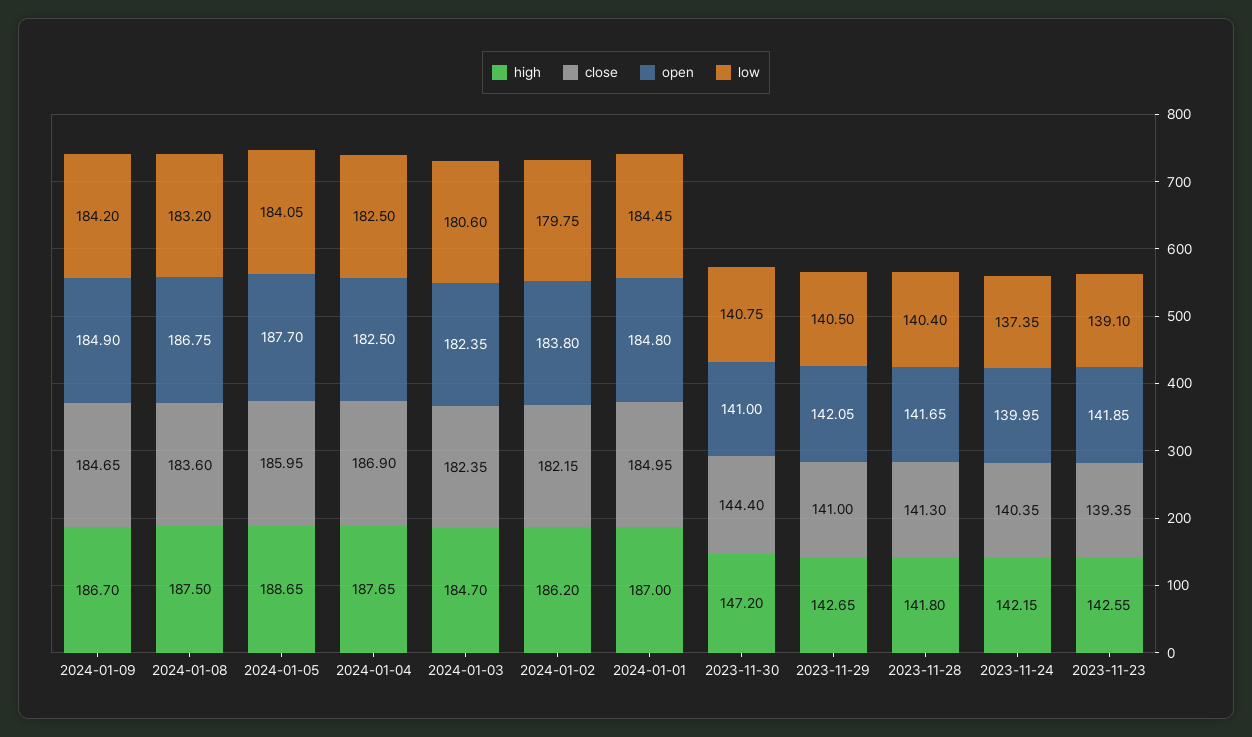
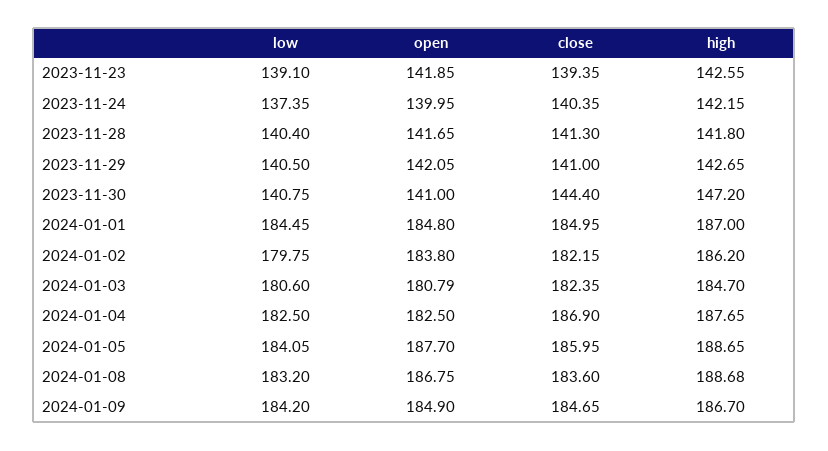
high, 2024-01-08: 187.5 -> 188.68
open, 2024-01-03: 182.35 -> 180.79

